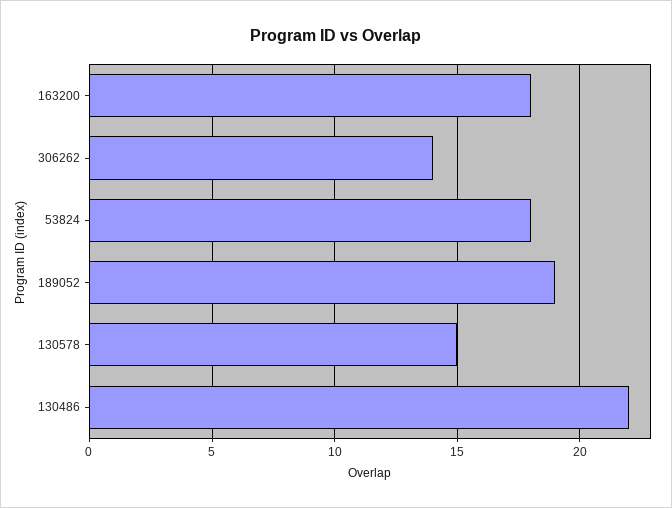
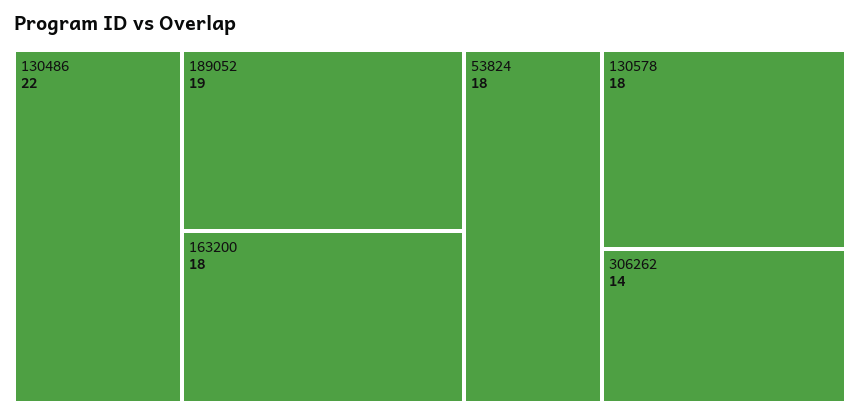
130578: 15 -> 18

